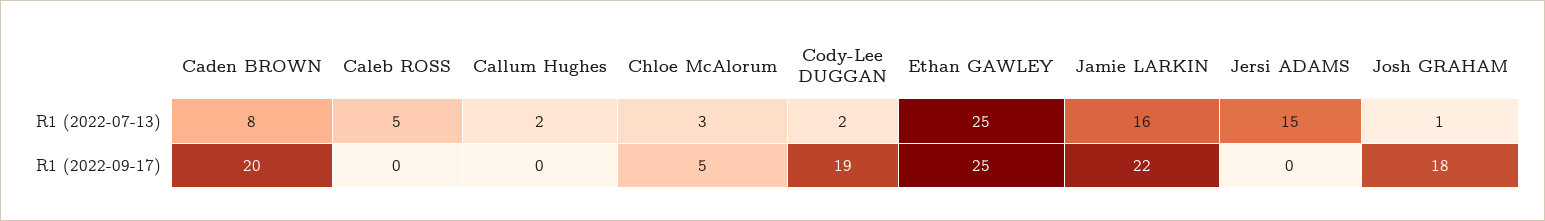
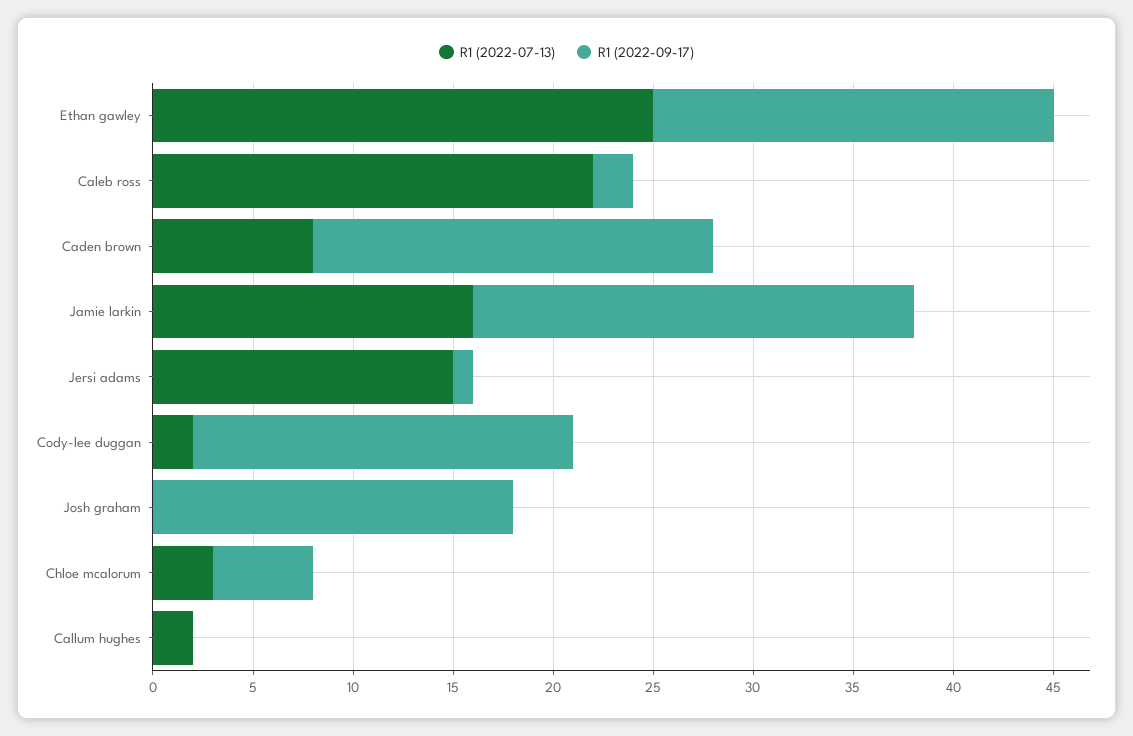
R1 (2022-07-13), Caleb ROSS: 5 -> 22
R1 (2022-07-13), Josh GRAHAM: 1 -> 0
R1 (2022-09-17), Caleb ROSS: 0 -> 2
R1 (2022-09-17), Ethan GAWLEY: 25 -> 20
R1 (2022-09-17), Jersi ADAMS: 0 -> 1

